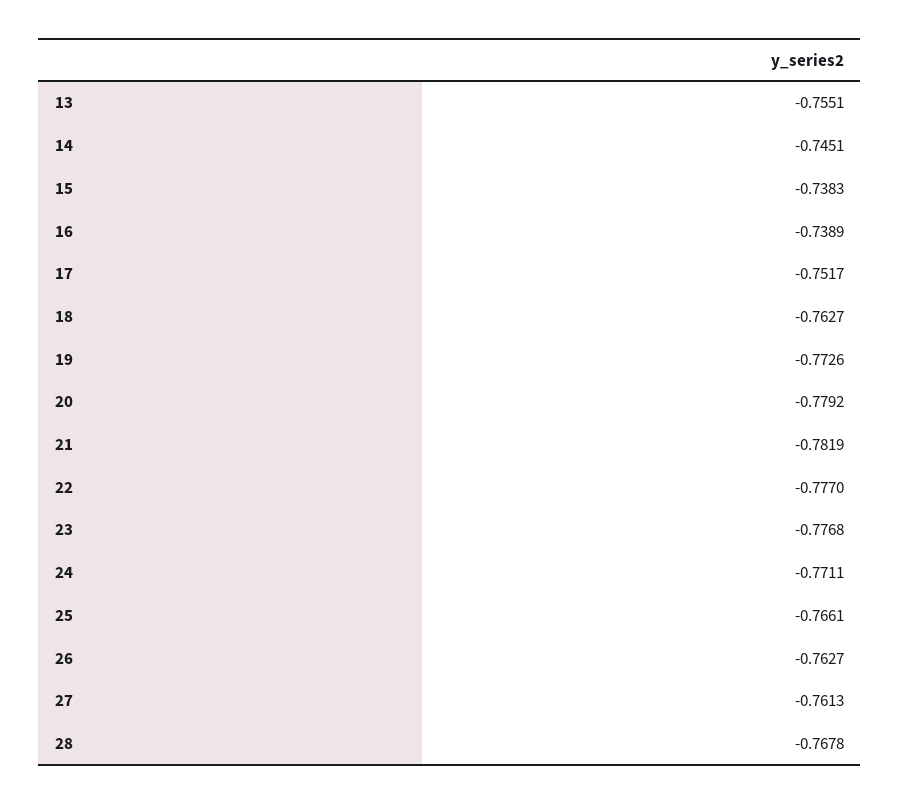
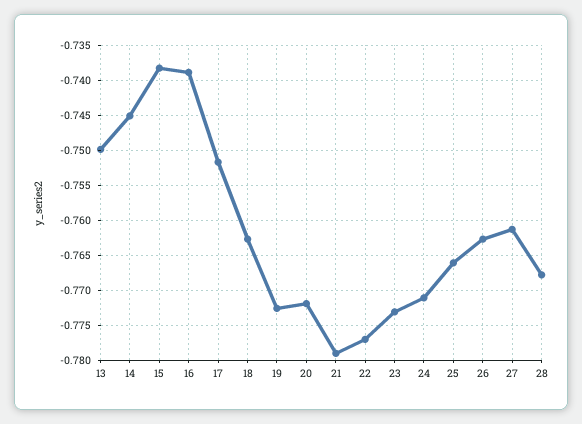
13: -0.7551 -> -0.75
20: -0.7792 -> -0.772
21: -0.7819 -> -0.779
23: -0.7768 -> -0.773

